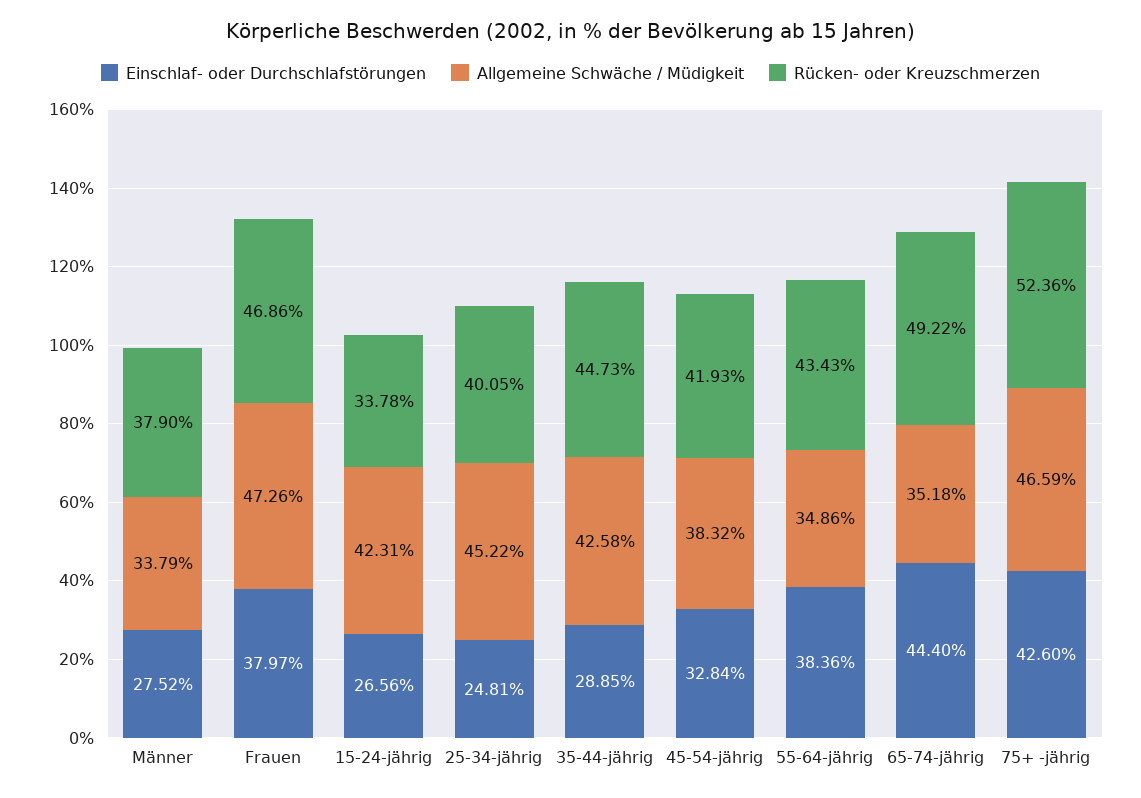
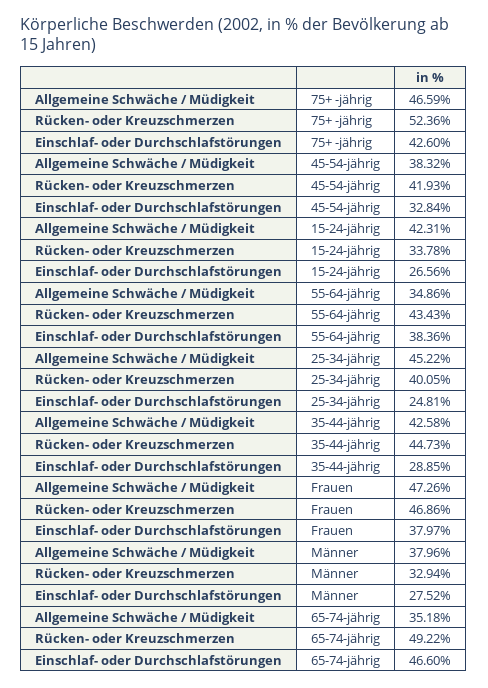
Allgemeine Schwäche / Müdigkeit, Männer: 33.79 -> 37.96
Rücken- oder Kreuzschmerzen, Männer: 37.9 -> 32.94
Einschlaf- oder Durchschlafstörungen, 65-74-jährig: 44.4 -> 46.6

